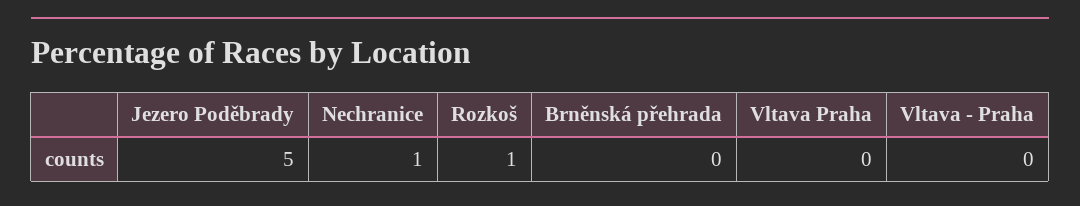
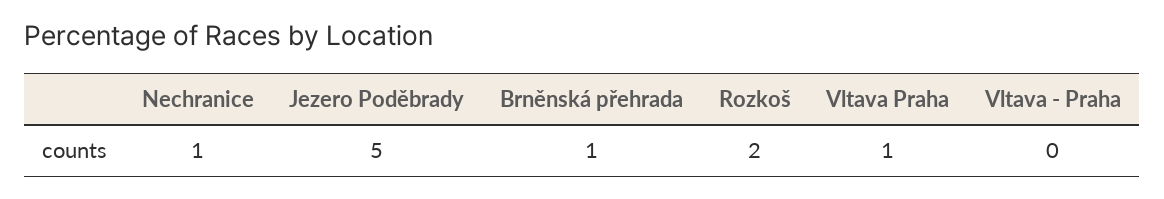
Rozkoš: 1 -> 2
Brněnská přehrada: 0 -> 1
Vltava Praha: 0 -> 1

